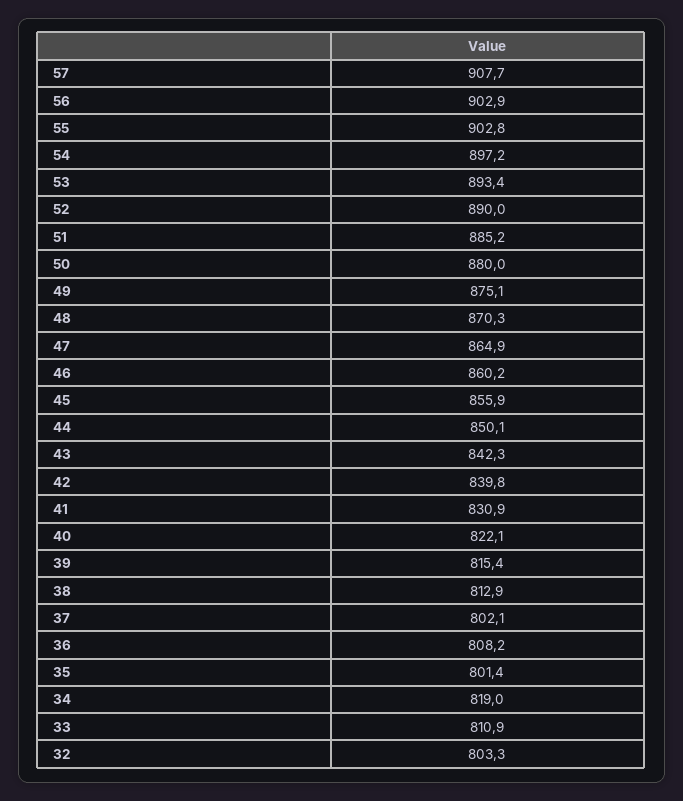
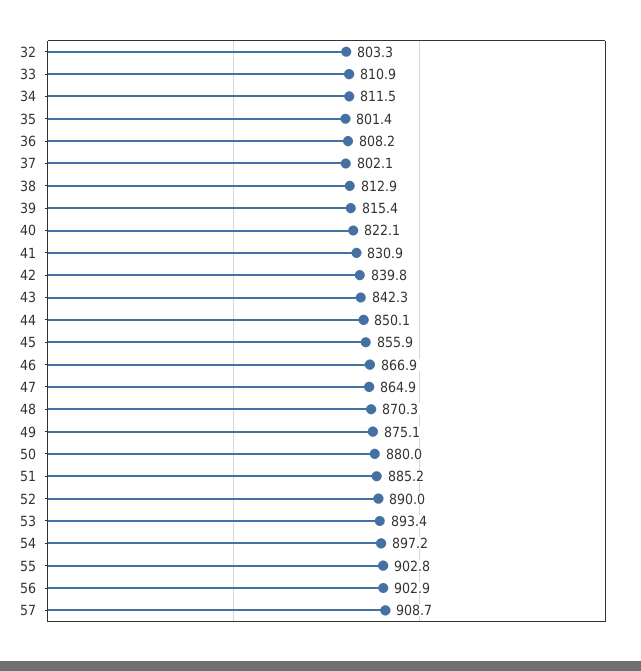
57: 907.7 -> 908.7
46: 860.2 -> 866.9
34: 819 -> 811.5

